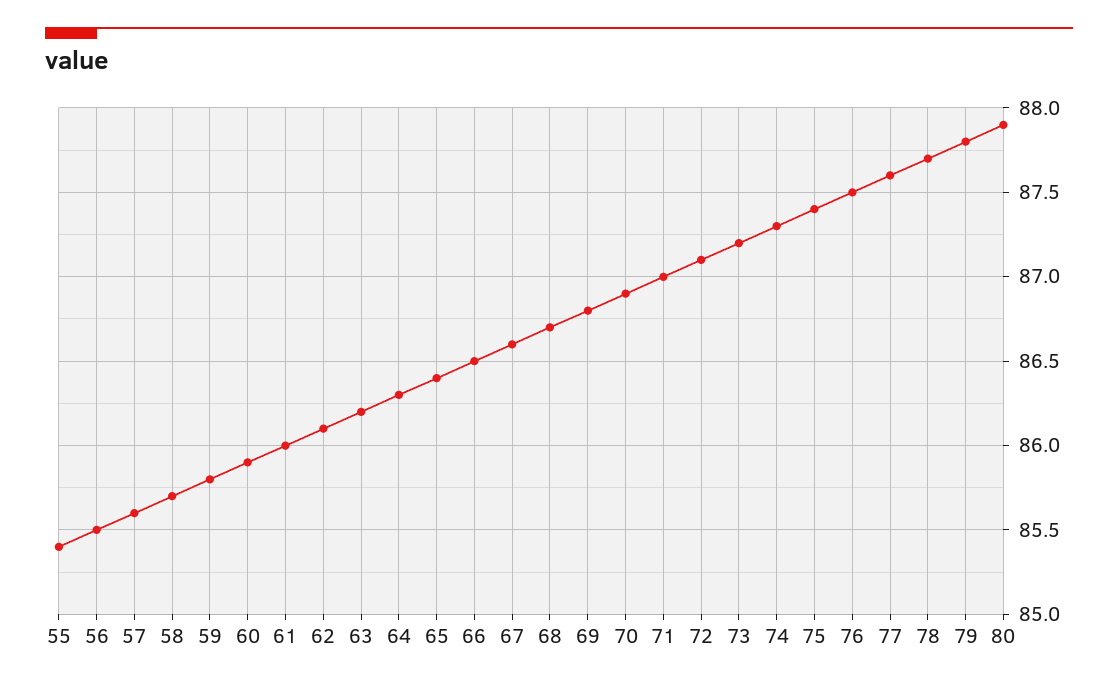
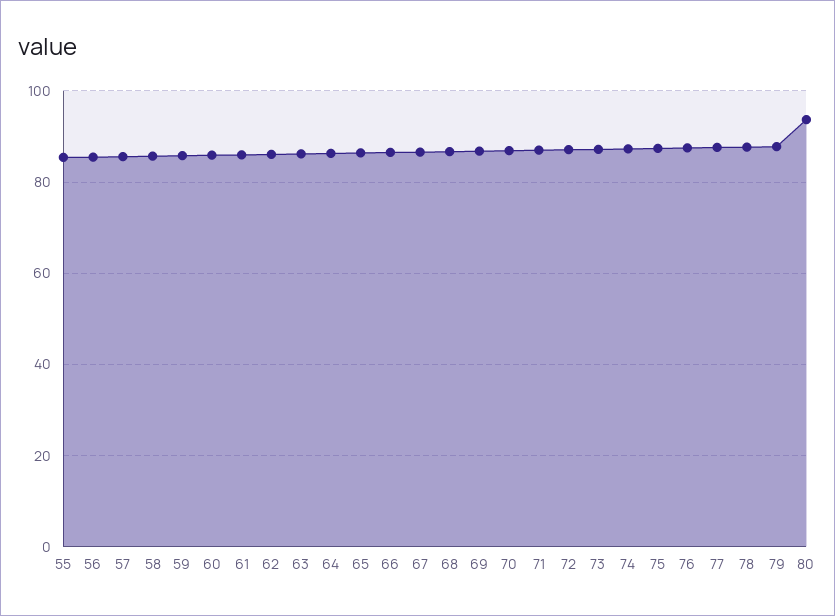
80: 87.9 -> 94

